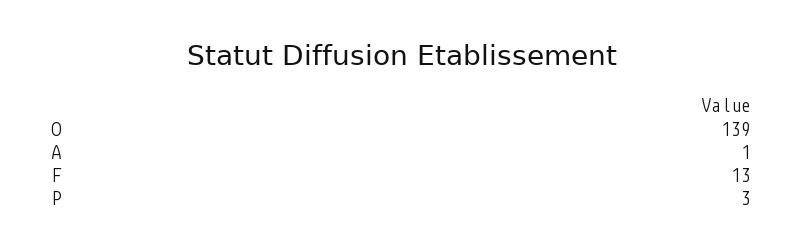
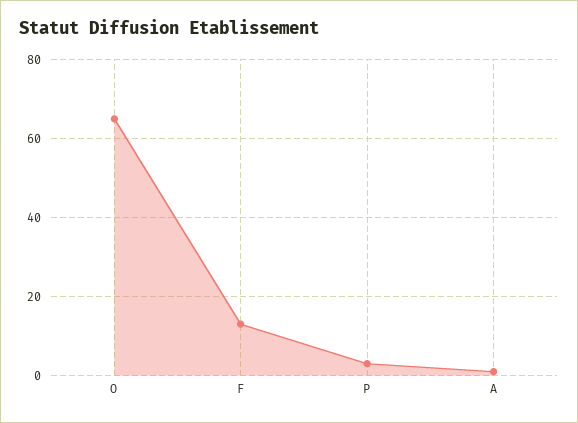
O: 139 -> 65

